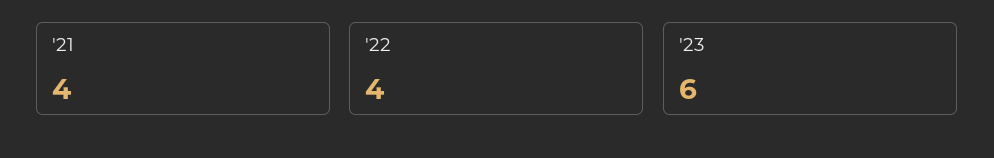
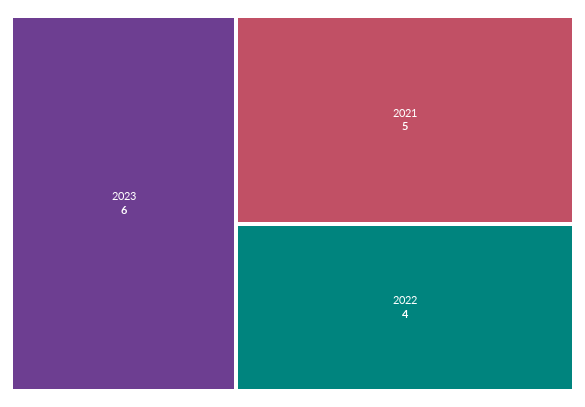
'21: 4 -> 5

